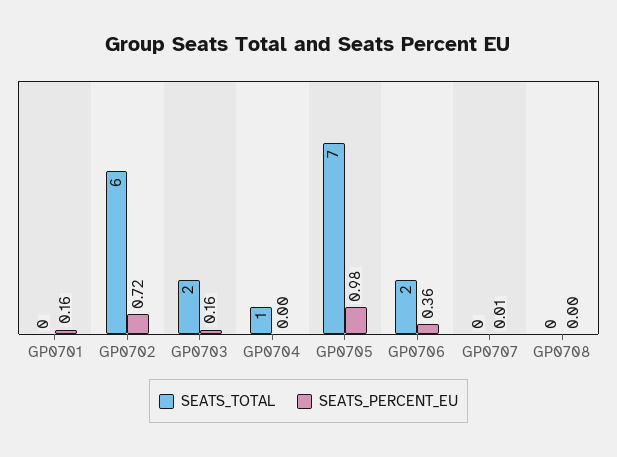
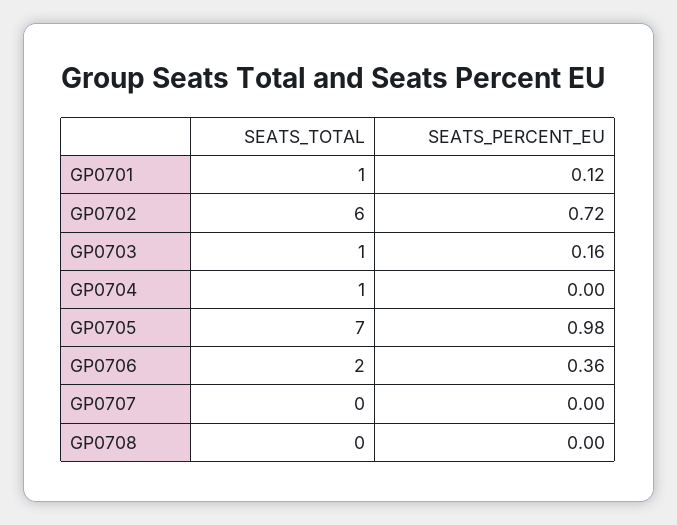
SEATS_TOTAL, GP0701: 0 -> 1
SEATS_PERCENT_EU, GP0701: 0.16 -> 0.12
SEATS_TOTAL, GP0703: 2 -> 1
SEATS_PERCENT_EU, GP0707: 0.01 -> 0

